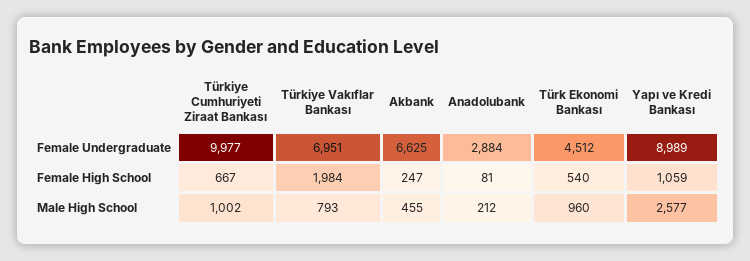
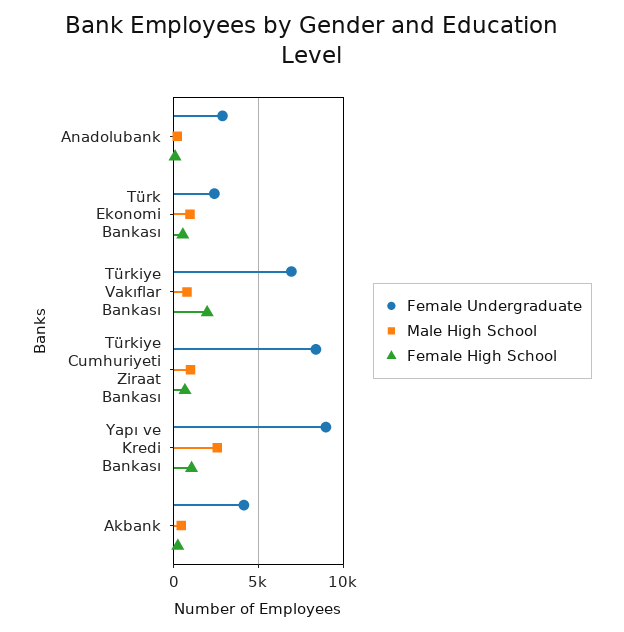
Female Undergraduate, Türkiye Cumhuriyeti Ziraat Bankası: 9977 -> 8500
Female Undergraduate, Akbank: 6625 -> 4000
Female Undergraduate, Türk Ekonomi Bankası: 4512 -> 2500

